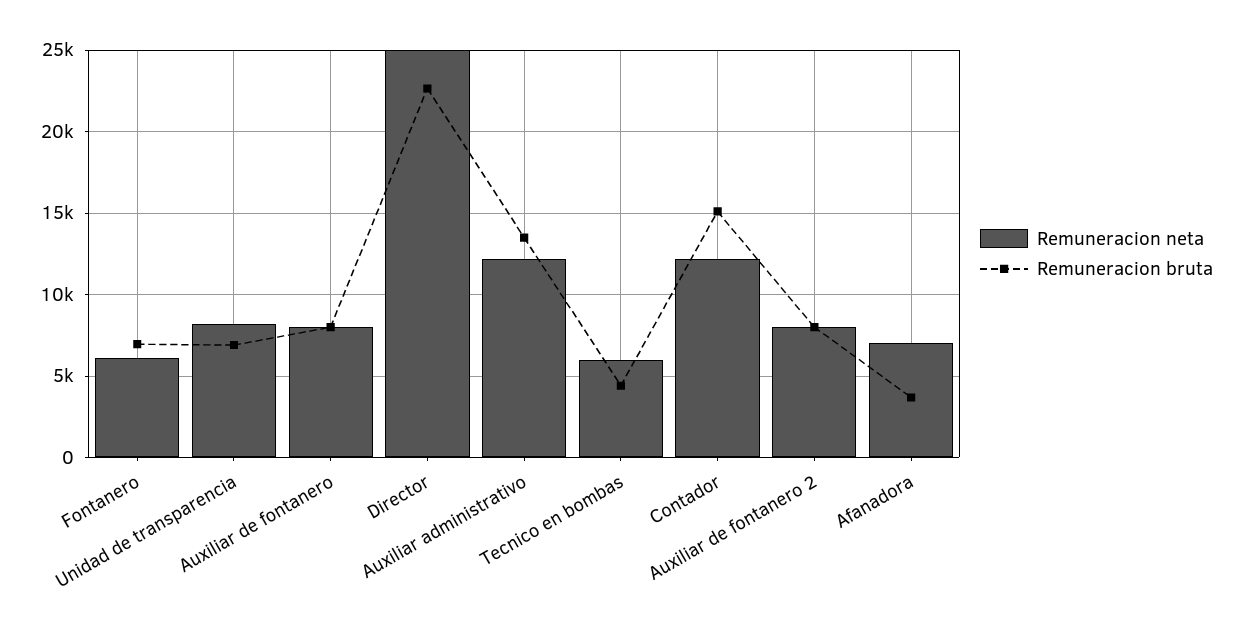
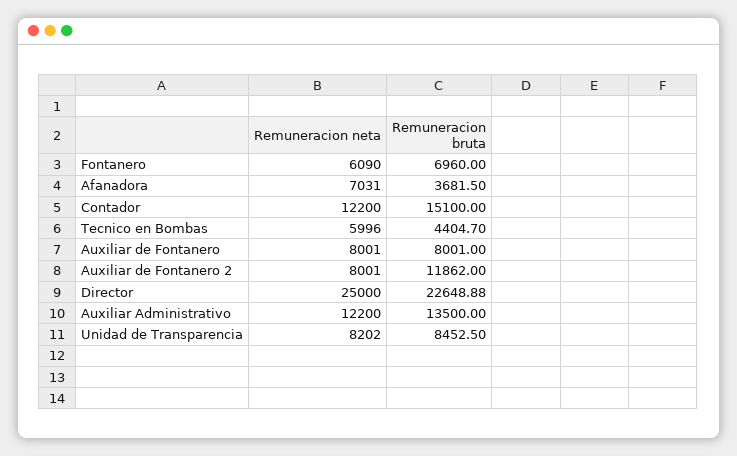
Remuneracion bruta, Unidad de transparencia: 7000 -> 8452.5
Remuneracion bruta, Auxiliar de fontanero 2: 8000 -> 11862

